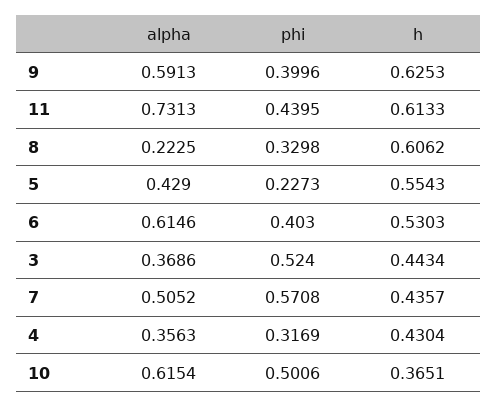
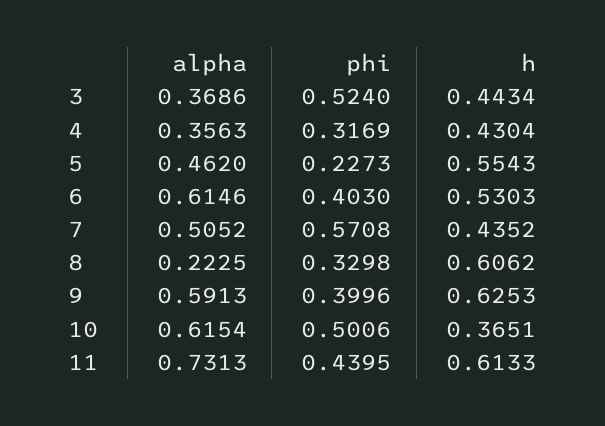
alpha, 5: 0.429 -> 0.462
h, 7: 0.4357 -> 0.4352

